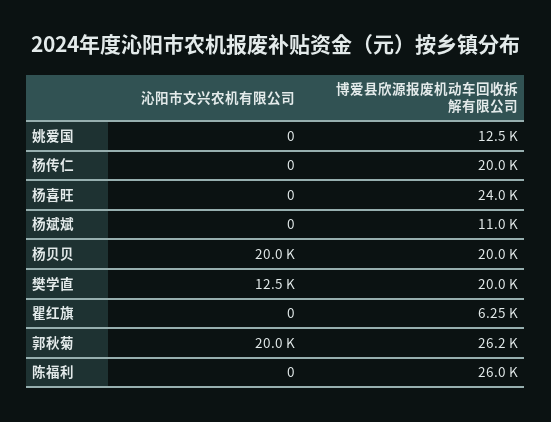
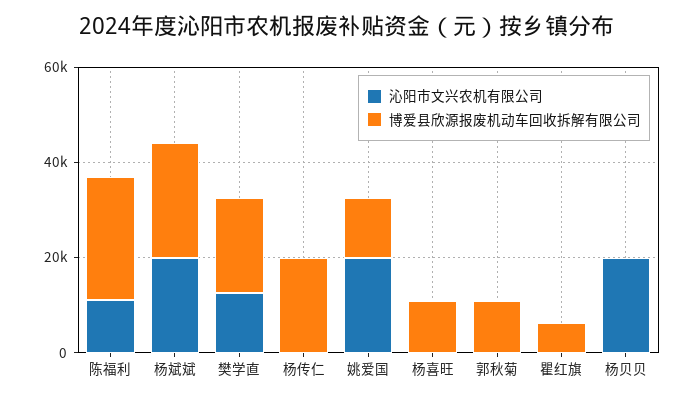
沁阳市文兴农机有限公司, 姚爱国: 0 -> 20000
博爱县欣源报废机动车回收拆解有限公司, 杨喜旺: 24000 -> 10000
沁阳市文兴农机有限公司, 杨斌斌: 0 -> 20000
博爱县欣源报废机动车回收拆解有限公司, 杨斌斌: 11000 -> 25000
博爱县欣源报废机动车回收拆解有限公司, 杨贝贝: 20000 -> 0
沁阳市文兴农机有限公司, 郭秋菊: 20000 -> 0
博爱县欣源报废机动车回收拆解有限公司, 郭秋菊: 26200 -> 10000
沁阳市文兴农机有限公司, 陈福利: 0 -> 10000

